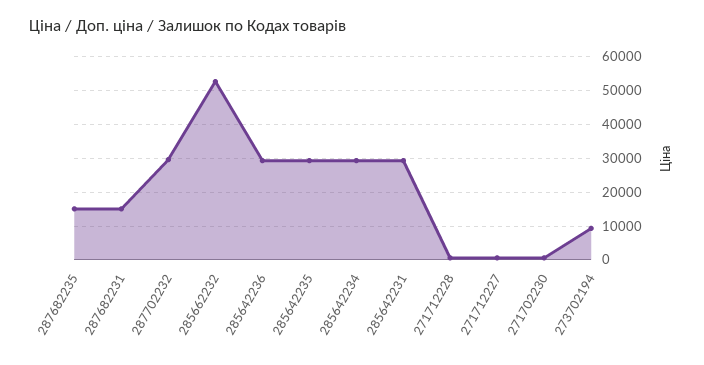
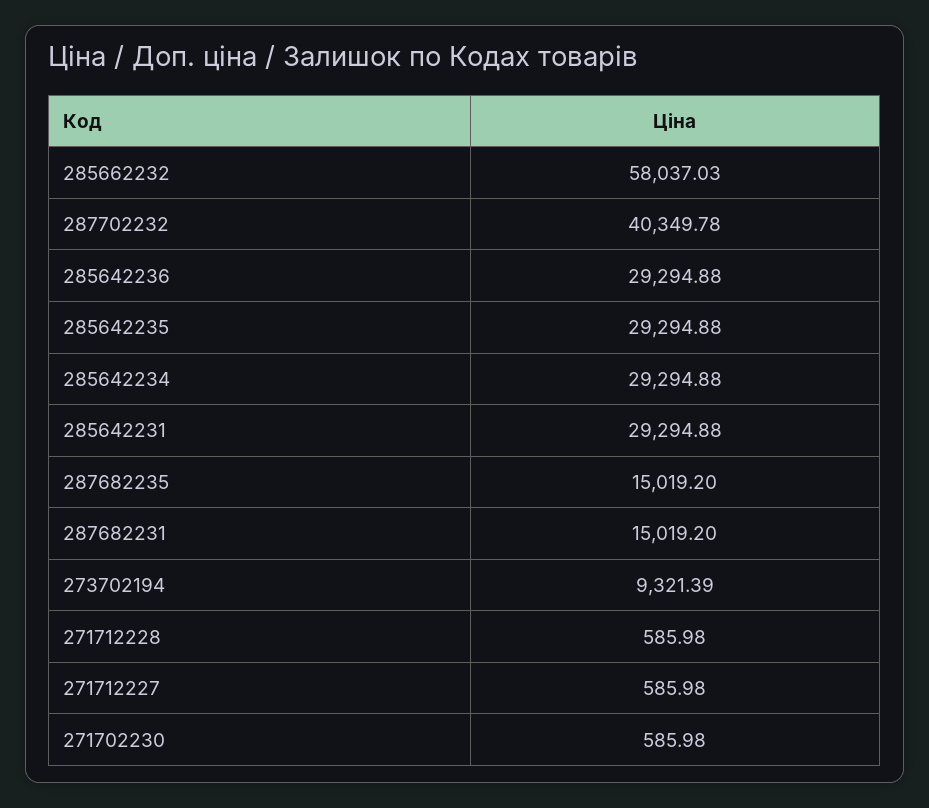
287702232: 30000 -> 40349.78
285662232: 52000 -> 58037.03

